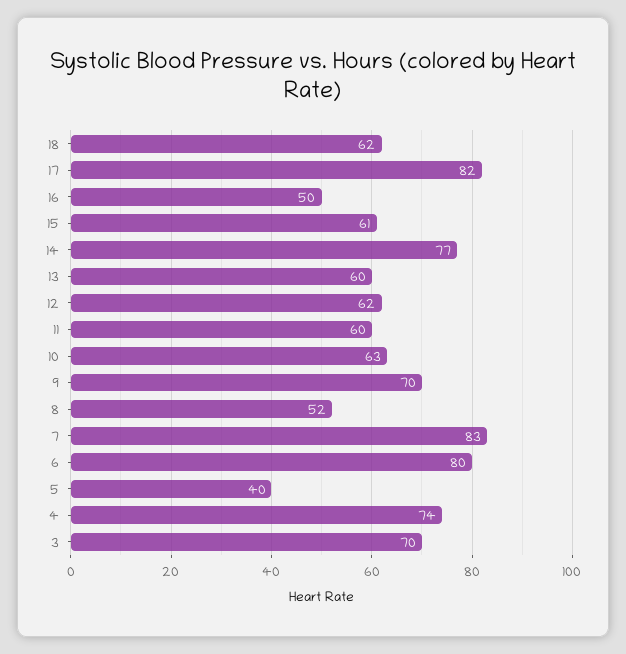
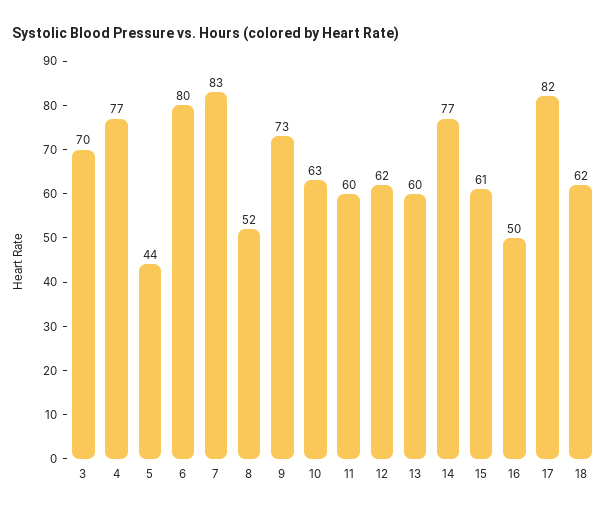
9: 70 -> 73
5: 40 -> 44
4: 74 -> 77

